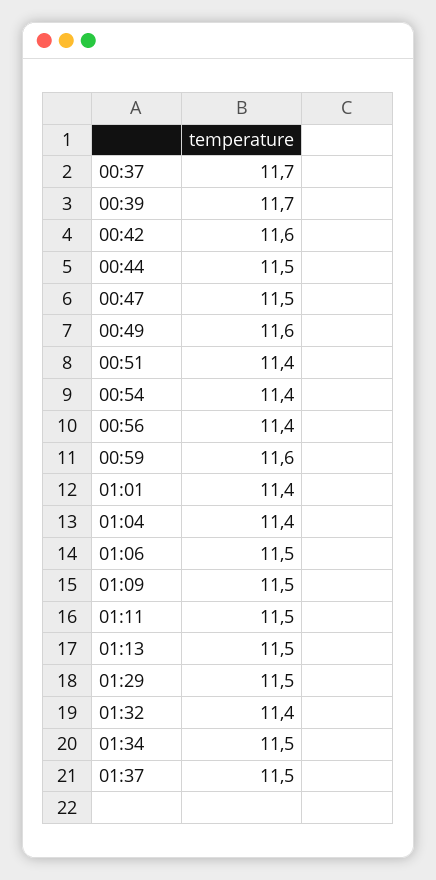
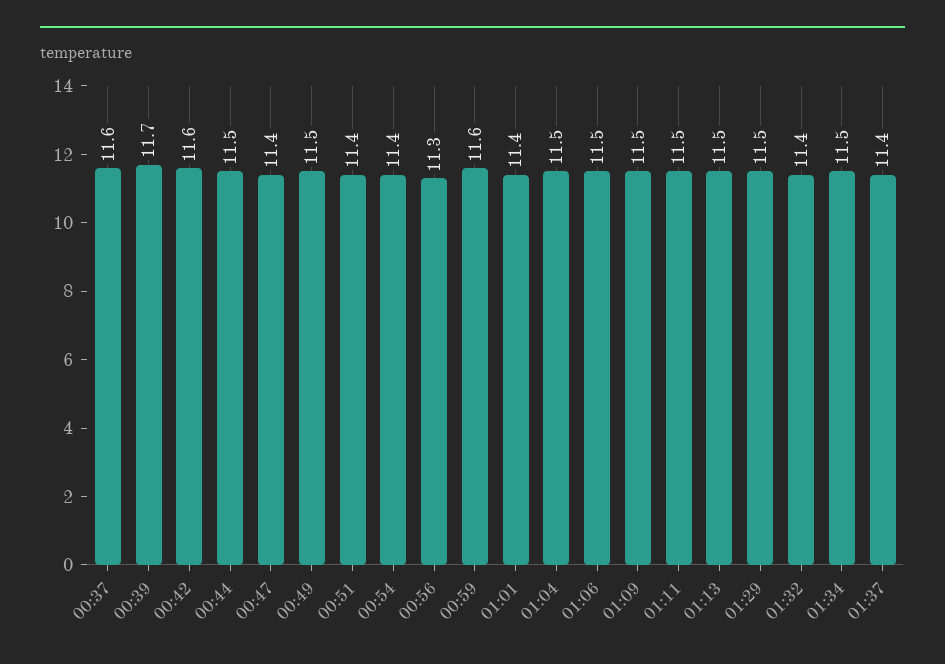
00:37: 11.7 -> 11.6
00:47: 11.5 -> 11.4
00:49: 11.6 -> 11.5
00:56: 11.4 -> 11.3
01:04: 11.4 -> 11.5
01:37: 11.5 -> 11.4

